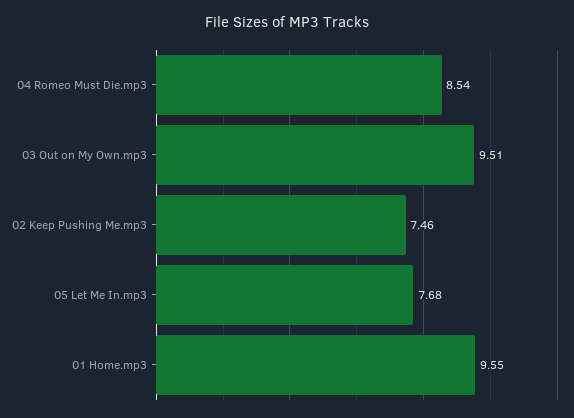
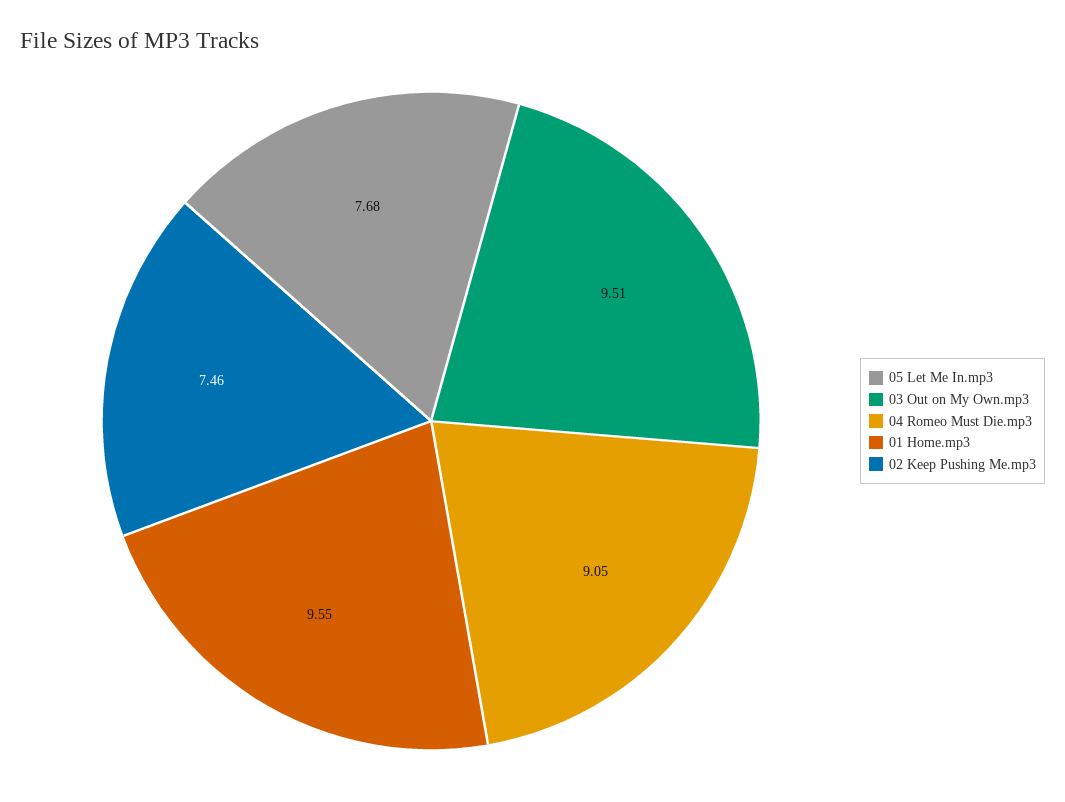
04 Romeo Must Die.mp3: 8.54 -> 9.05

